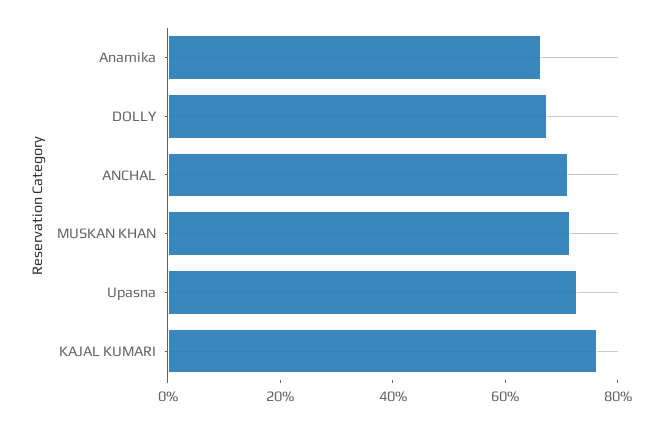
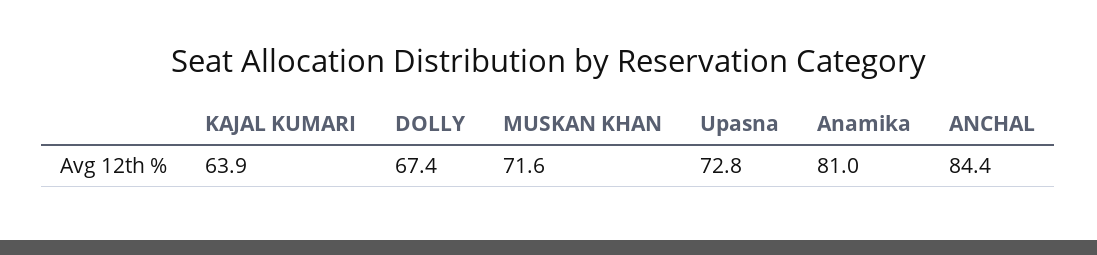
Anamika: 65 -> 81
ANCHAL: 70 -> 84.4
KAJAL KUMARI: 75 -> 63.9

